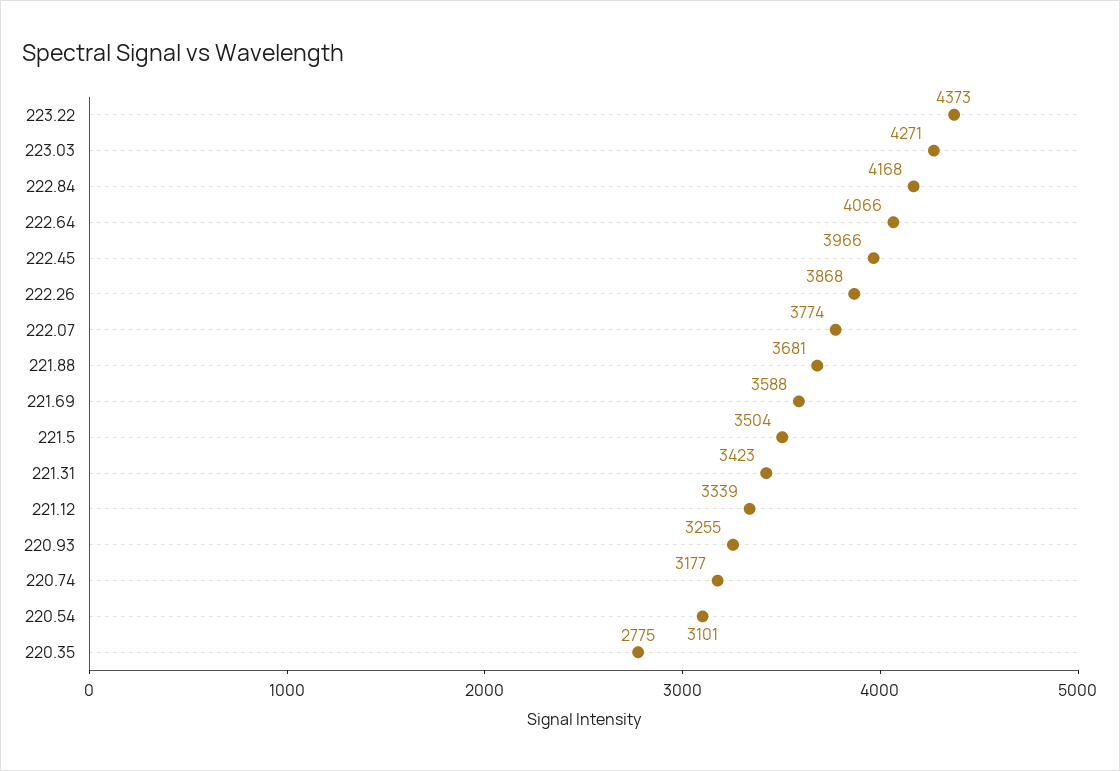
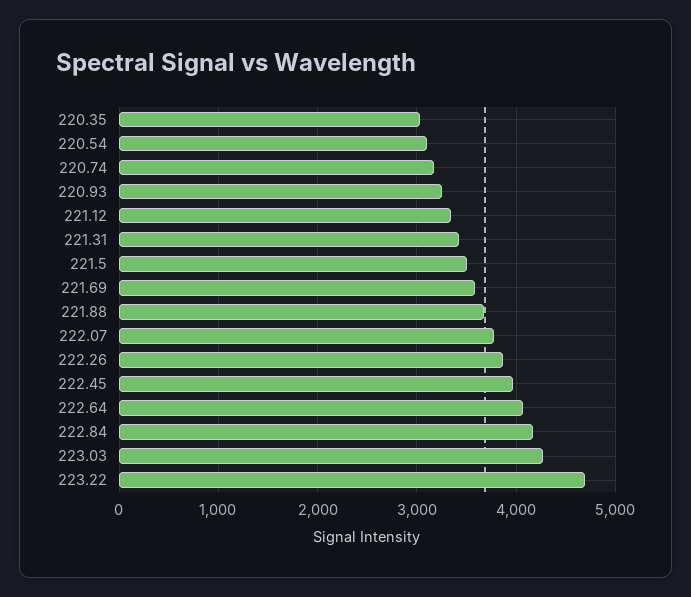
223.22: 4373 -> 4700
220.35: 2775 -> 3000

